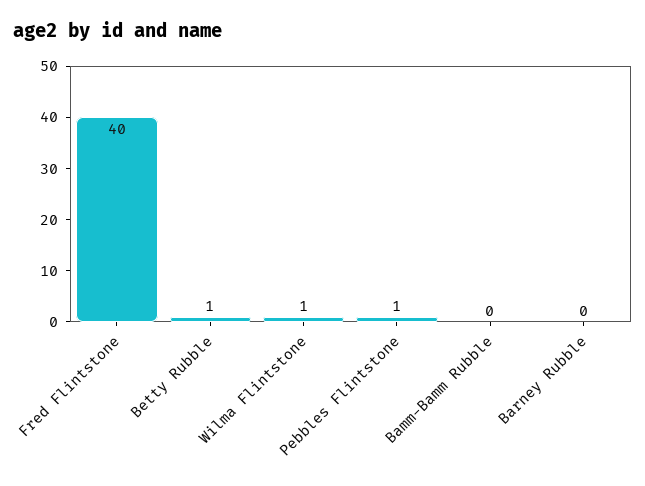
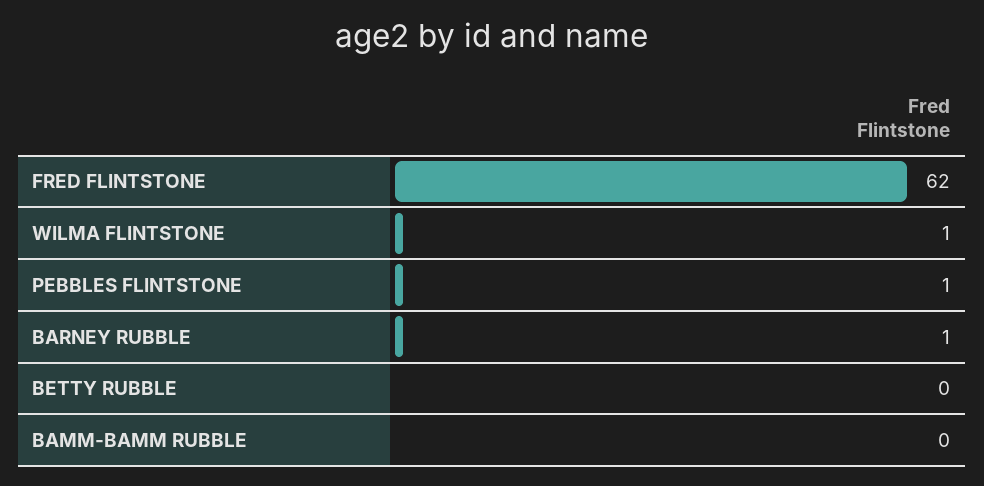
Fred Flintstone: 40 -> 62
Betty Rubble: 1 -> 0
Barney Rubble: 0 -> 1

